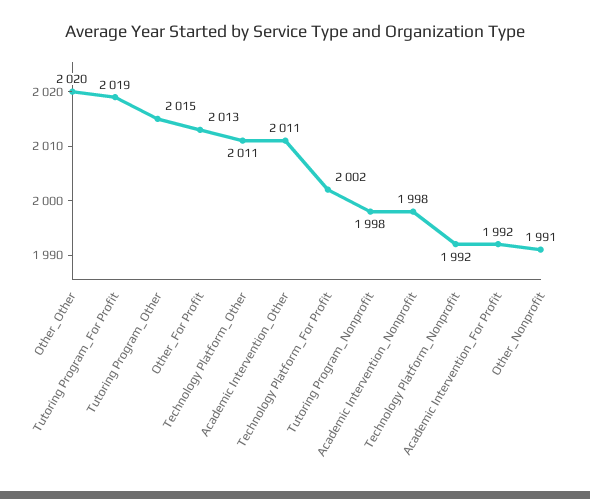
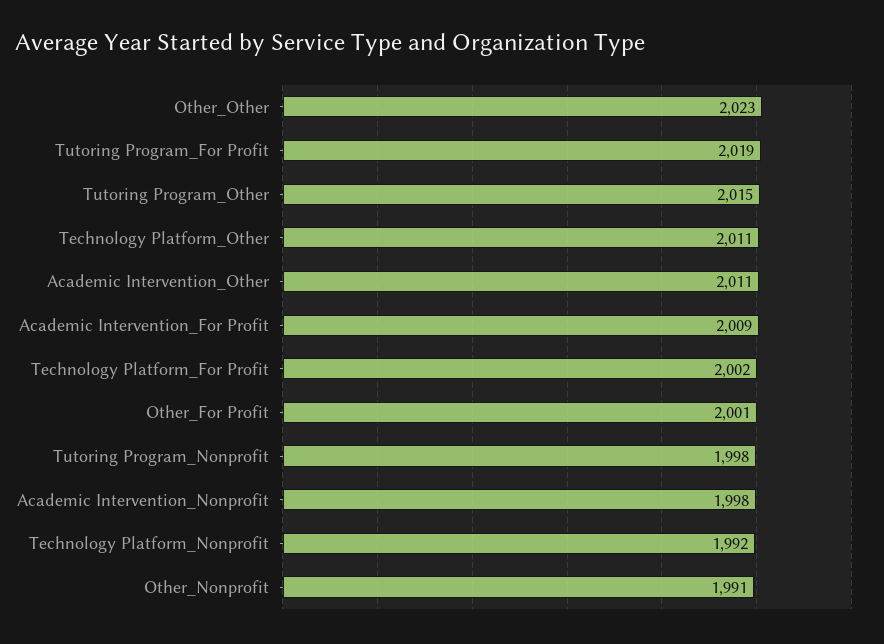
Other_Other: 2020 -> 2023
Other_For Profit: 2013 -> 2001
Academic Intervention_For Profit: 1992 -> 2009

